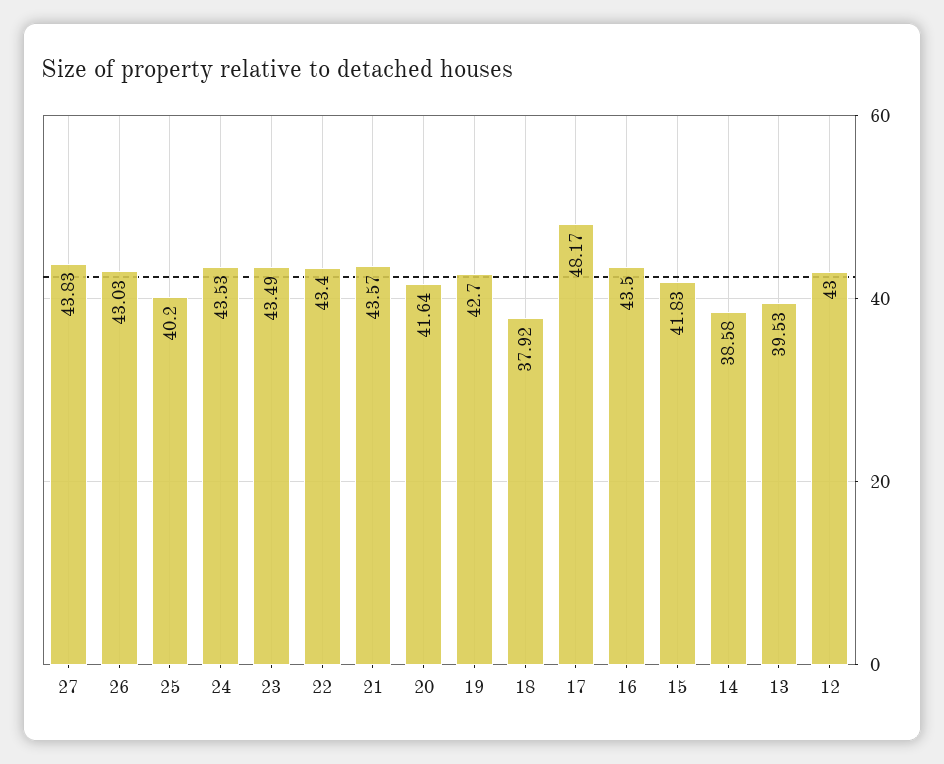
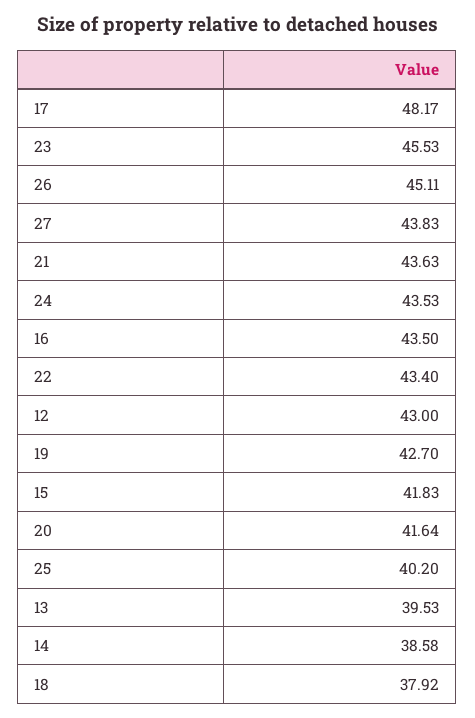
26: 43.03 -> 45.11
23: 43.49 -> 45.53
21: 43.57 -> 43.63

